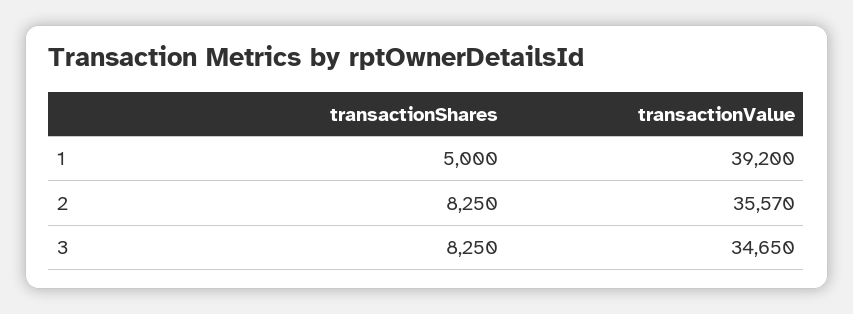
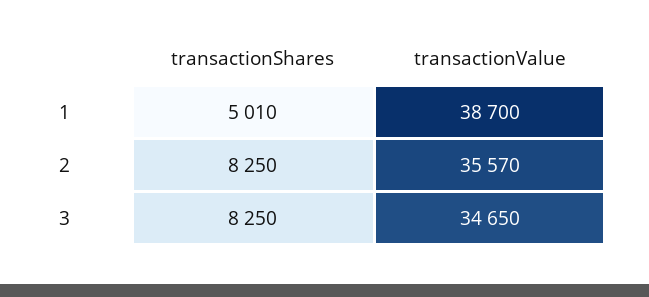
transactionShares, 1: 5000 -> 5010
transactionValue, 1: 39200 -> 38700

